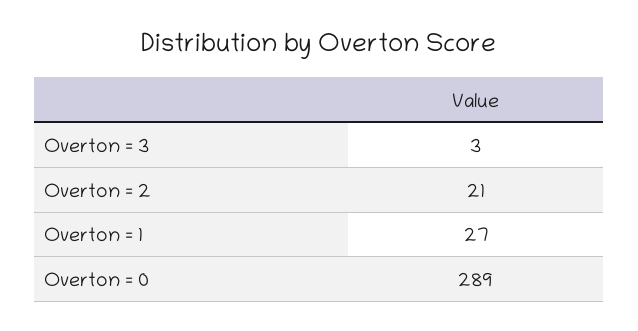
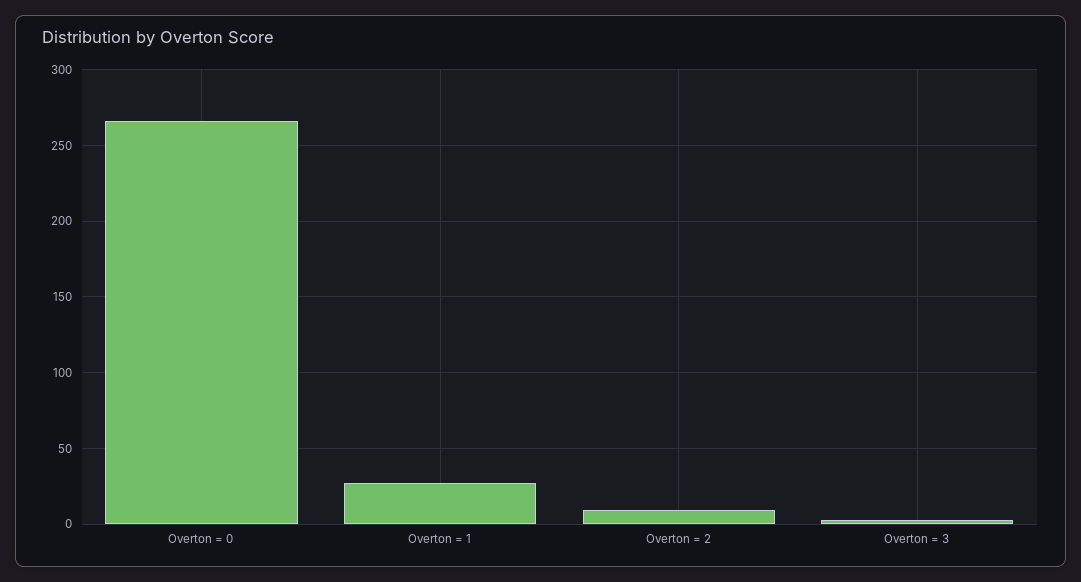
Overton = 2: 21 -> 10
Overton = 0: 289 -> 265

